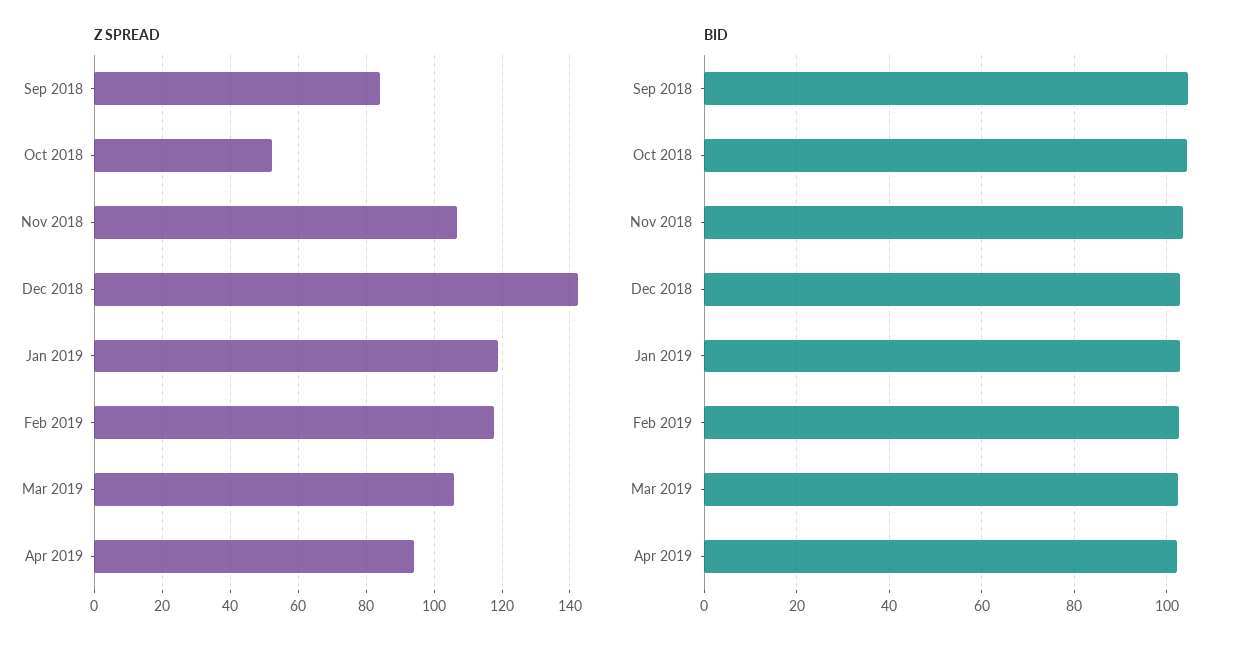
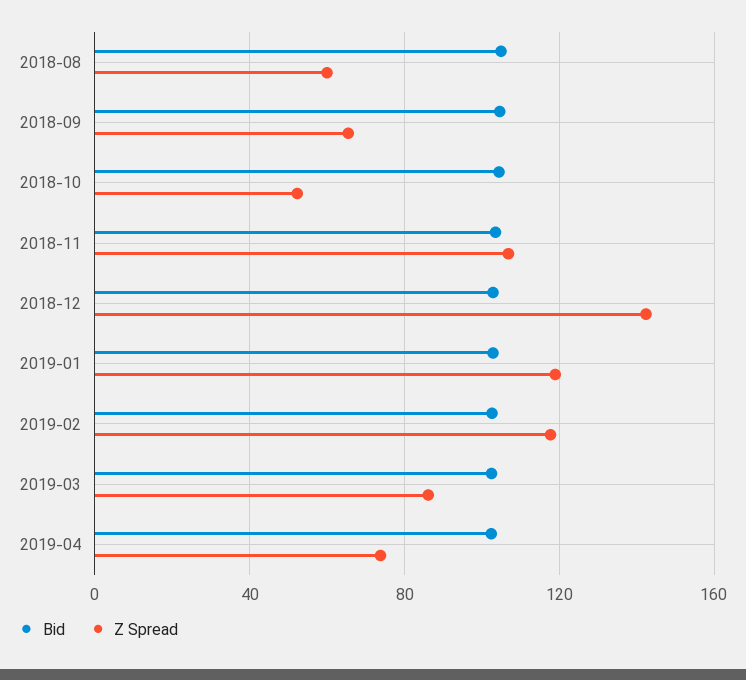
Z SPREAD, Sep 2018: 84 -> 65
Z SPREAD, Mar 2019: 106 -> 85
Z SPREAD, Apr 2019: 94 -> 75
BID, 2018-08: none -> 105
Z SPREAD, 2018-08: none -> 60

